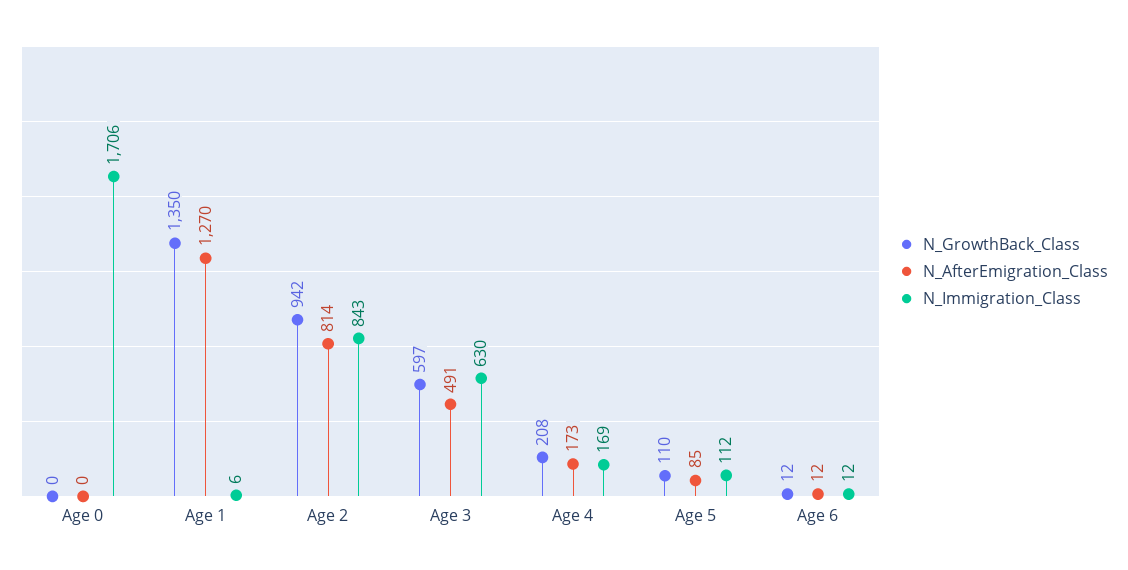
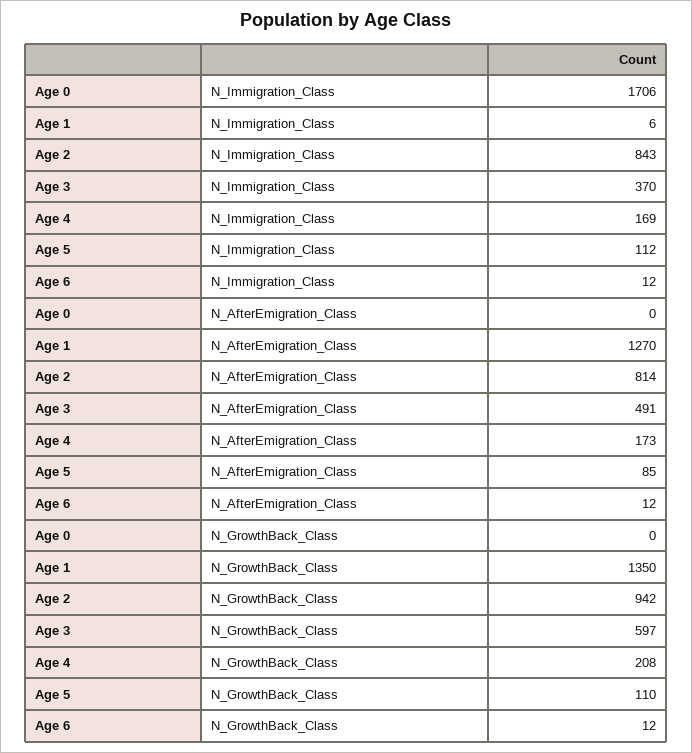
N_Immigration_Class, Age 3: 630 -> 370

